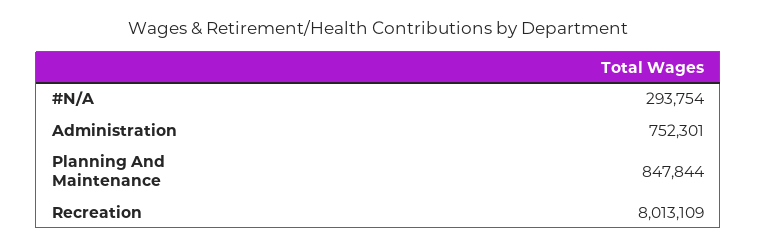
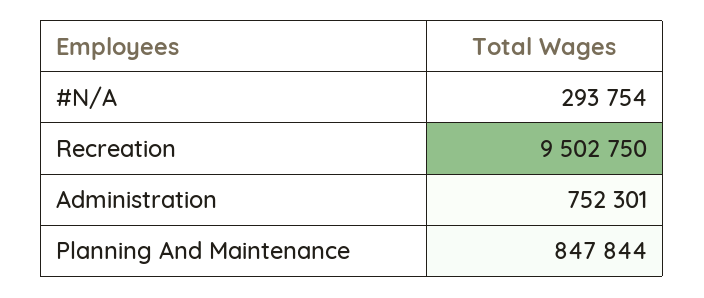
Recreation: 8013109 -> 9502750

